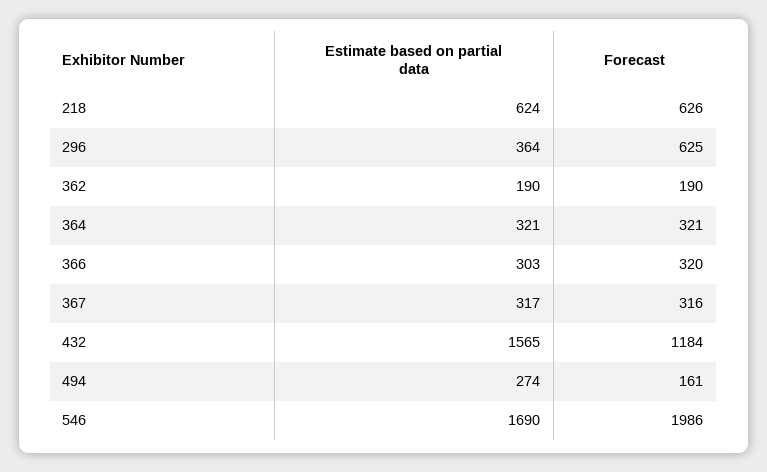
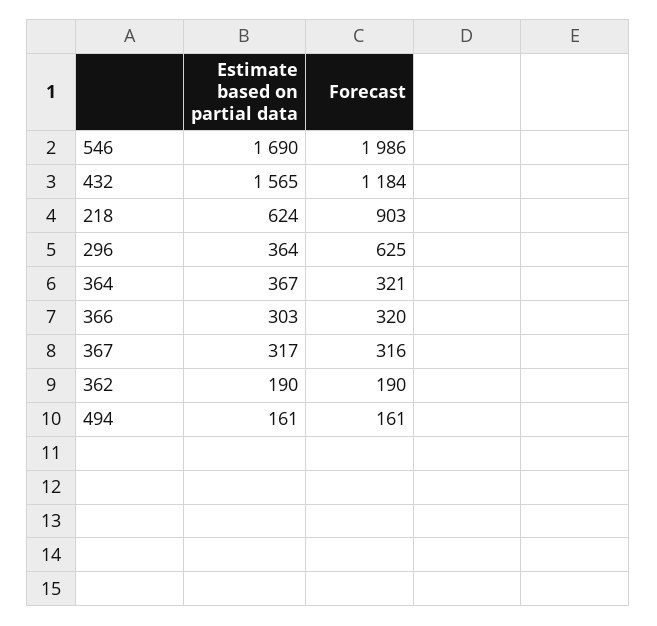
Forecast, 218: 626 -> 903
Estimate based on partial data, 364: 321 -> 367
Estimate based on partial data, 494: 274 -> 161

